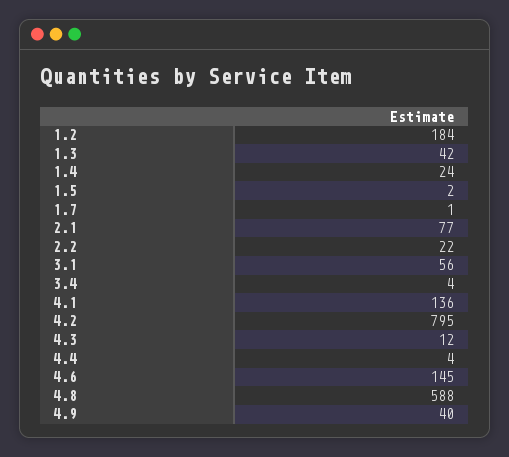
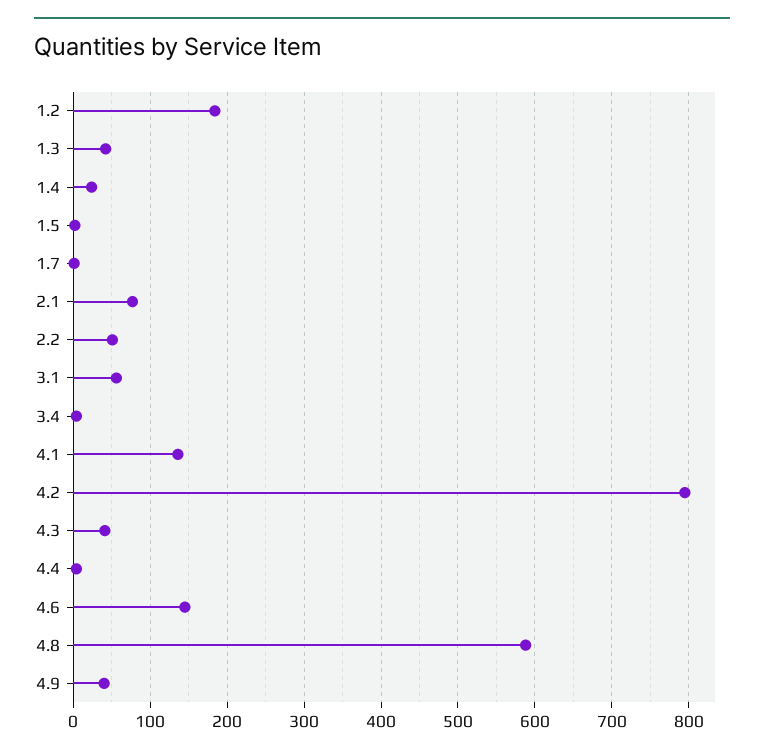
2.2: 22 -> 50
4.3: 12 -> 40

